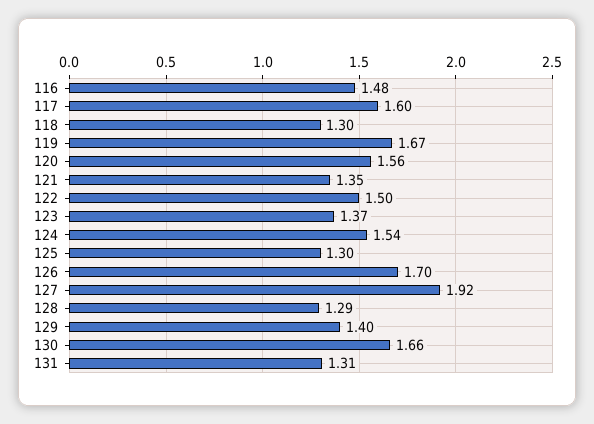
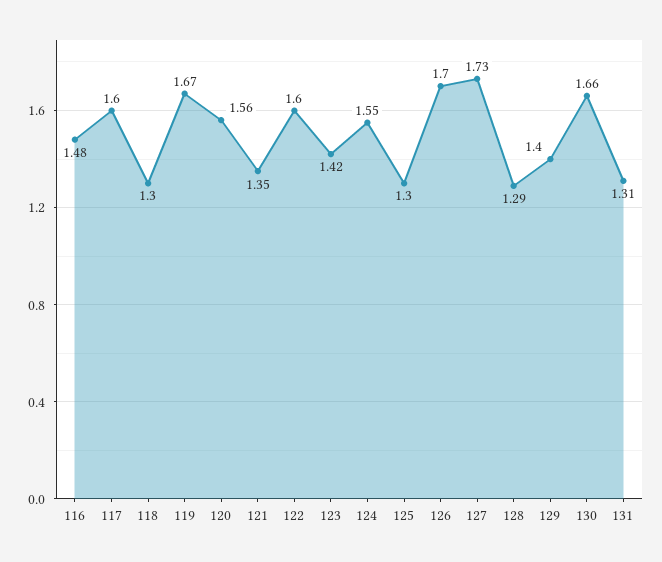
122: 1.5 -> 1.6
123: 1.37 -> 1.42
124: 1.54 -> 1.55
127: 1.92 -> 1.73

